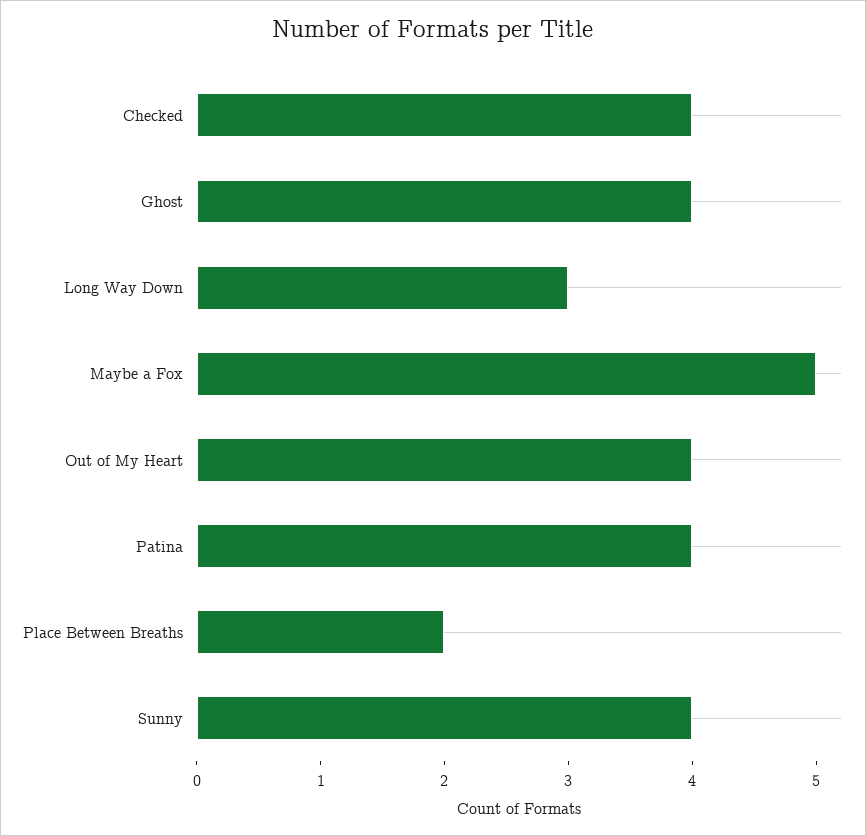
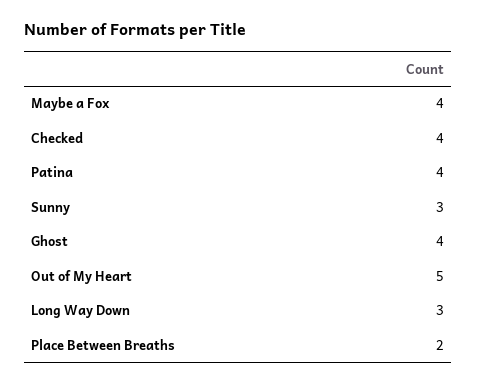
Maybe a Fox: 5 -> 4
Out of My Heart: 4 -> 5
Sunny: 4 -> 3

